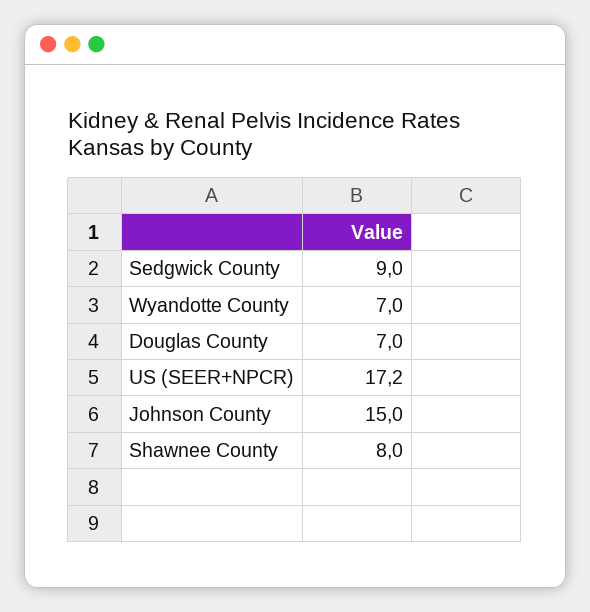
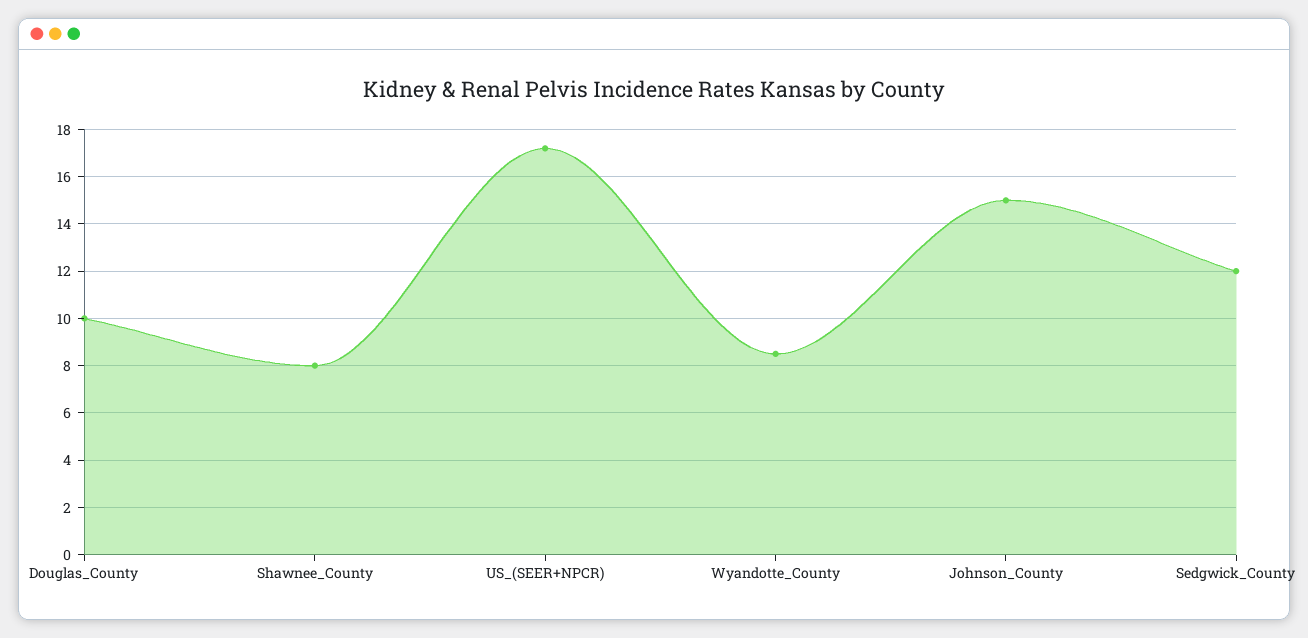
Sedgwick County: 9 -> 12
Wyandotte County: 7 -> 8.5
Douglas County: 7 -> 10

